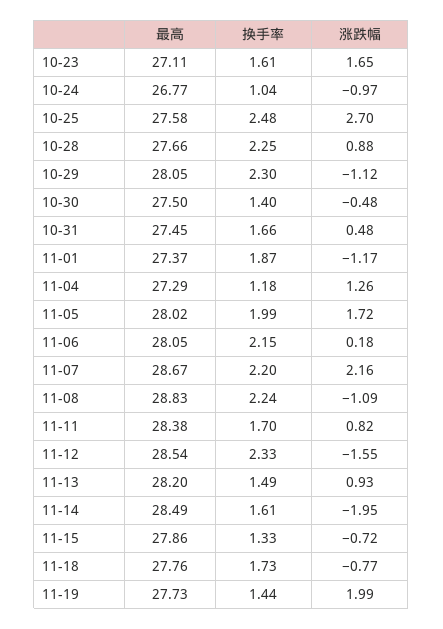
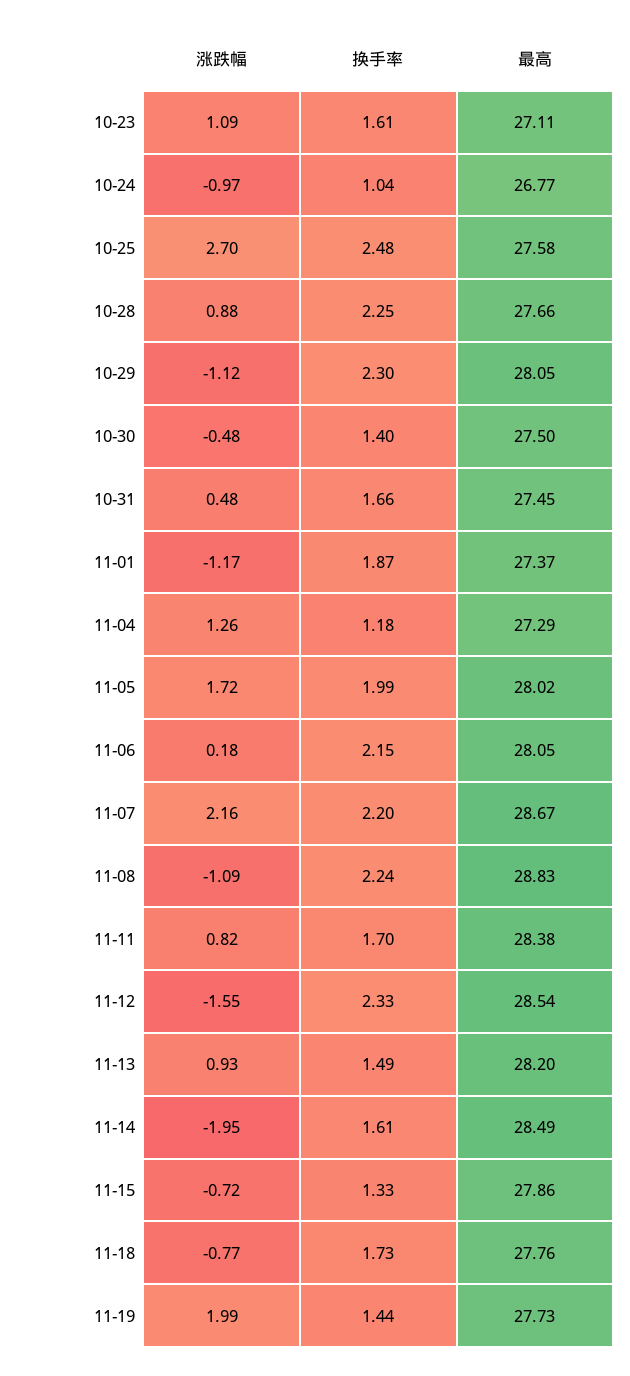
涨跌幅, 10-23: 1.65 -> 1.09

